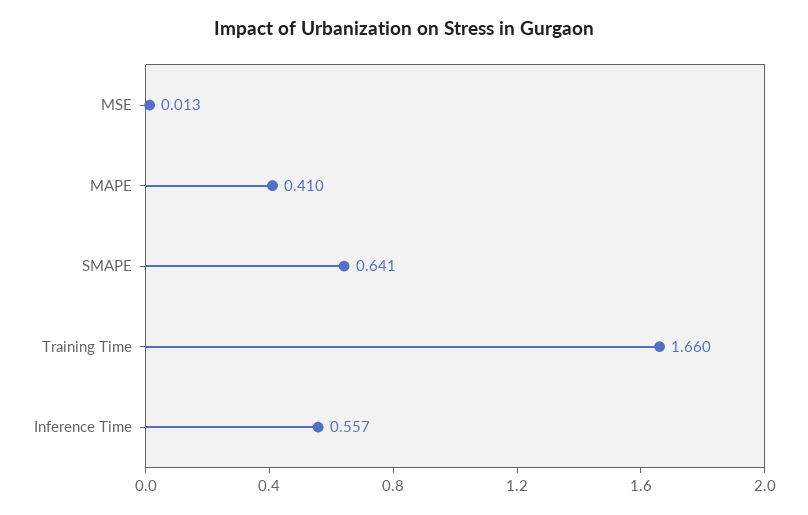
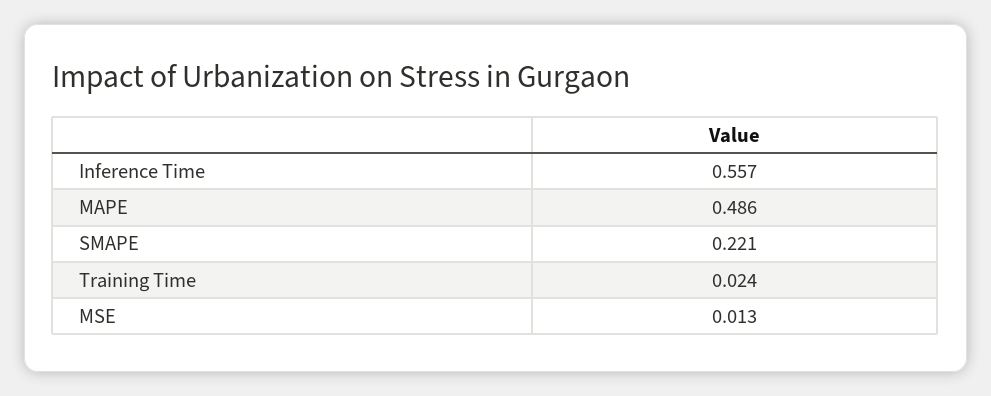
MAPE: 0.41 -> 0.486
SMAPE: 0.641 -> 0.221
Training Time: 1.66 -> 0.024

